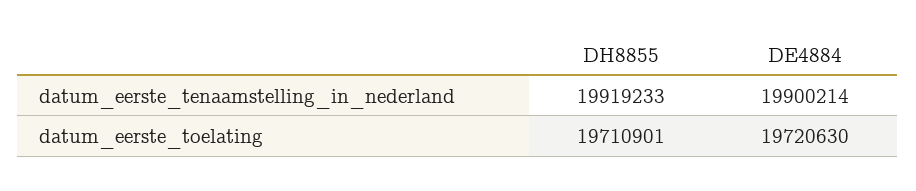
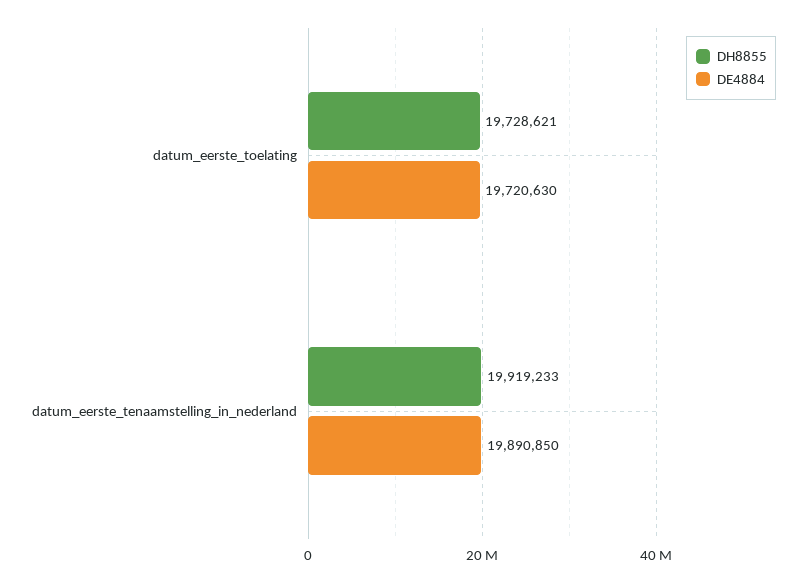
DE4884, datum_eerste_tenaamstelling_in_nederland: 19900214 -> 19890850
DH8855, datum_eerste_toelating: 19710901 -> 19728621

